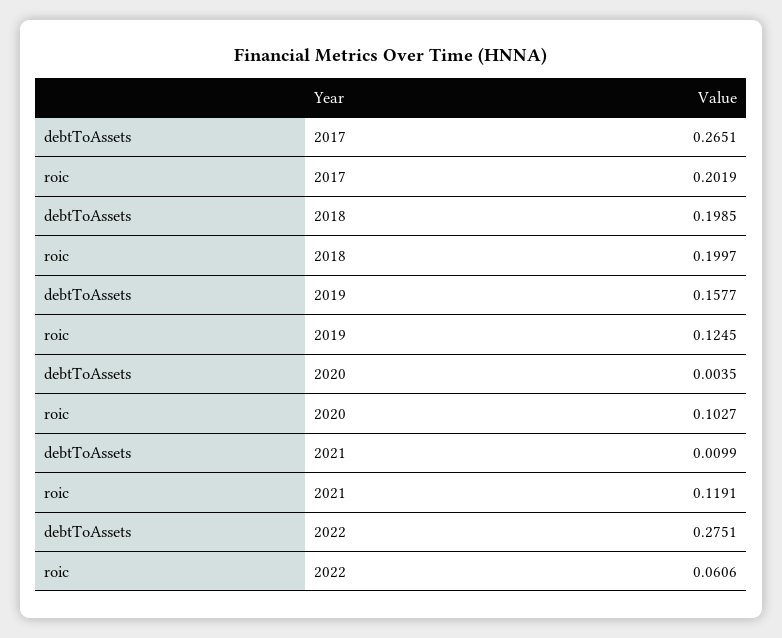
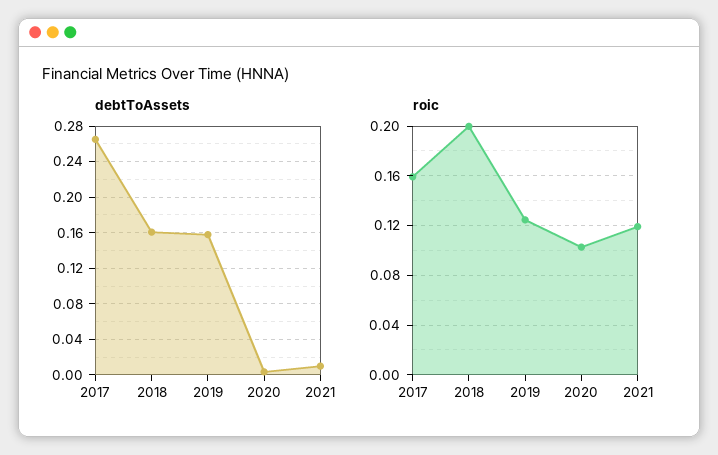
roic, 2017: 0.2019 -> 0.16
debtToAssets, 2018: 0.1985 -> 0.16
debtToAssets, 2022: 0.2751 -> none
roic, 2022: 0.0606 -> none

